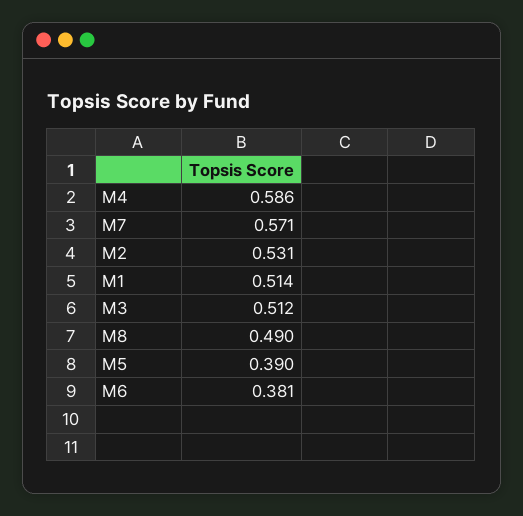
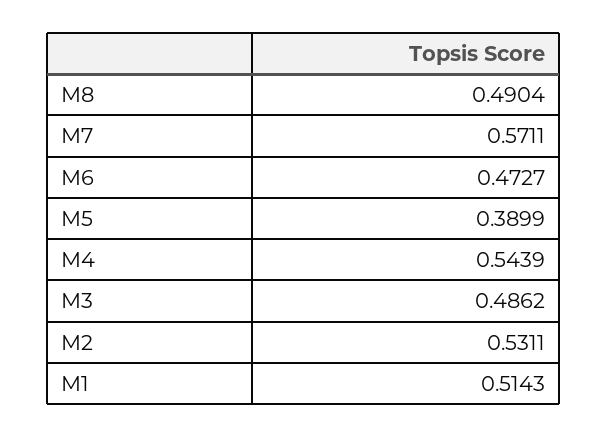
M4: 0.586 -> 0.5439
M3: 0.512 -> 0.4862
M6: 0.381 -> 0.4727

